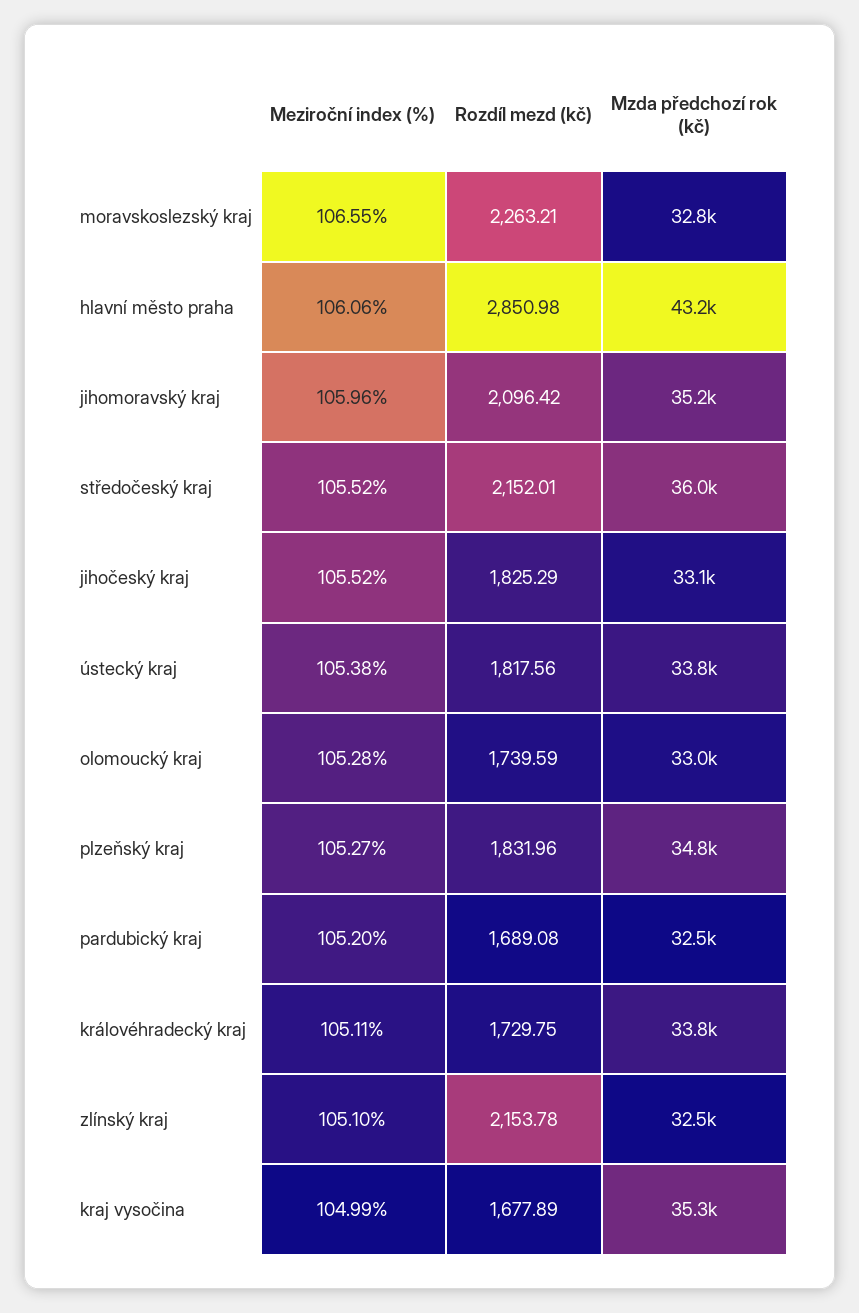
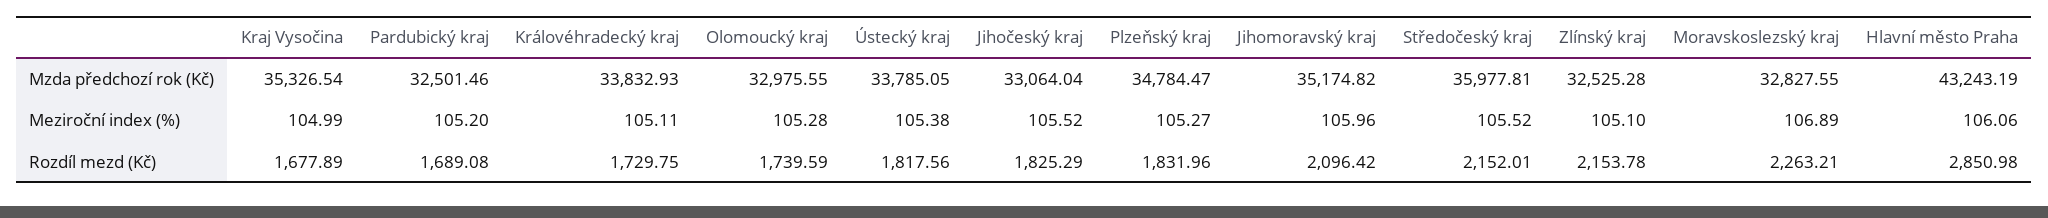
Meziroční index (%), moravskoslezský kraj: 106.55 -> 106.89

